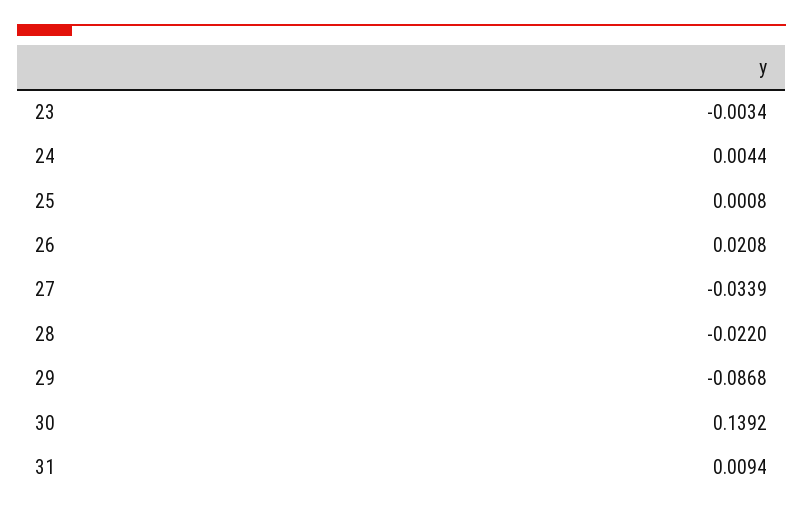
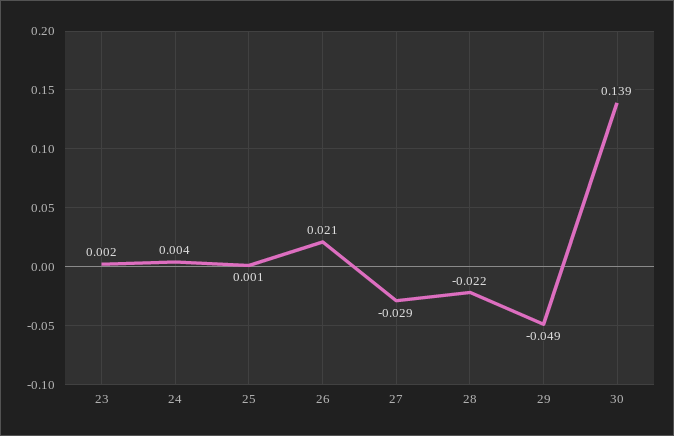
23: -0.0034 -> 0.002
27: -0.0339 -> -0.029
29: -0.0868 -> -0.049
31: 0.0094 -> none

